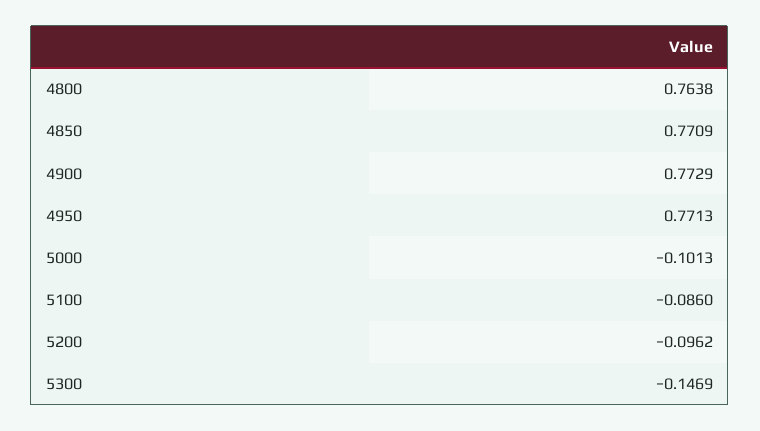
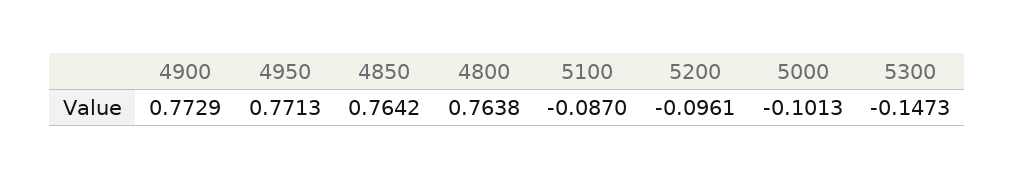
4850: 0.7709 -> 0.7642
5100: -0.086 -> -0.087
5200: -0.0962 -> -0.0961
5300: -0.1469 -> -0.1473

